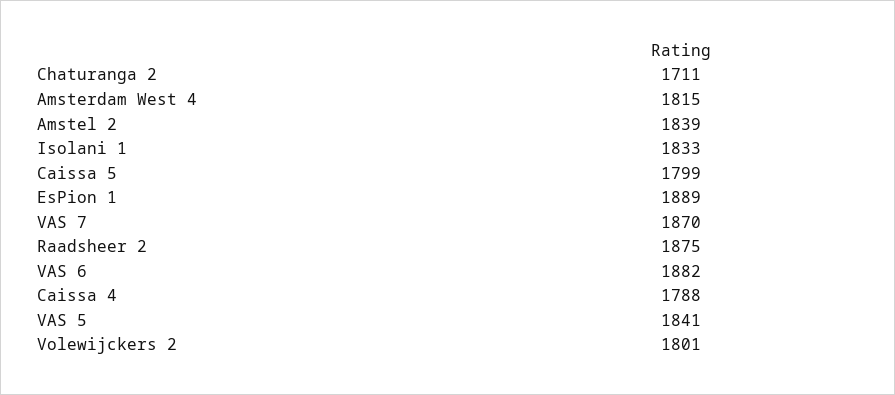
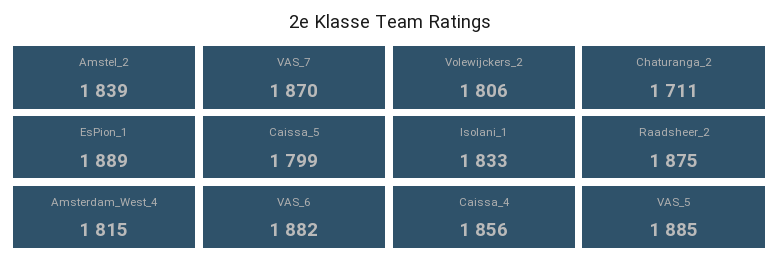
Caissa 4: 1788 -> 1856
VAS 5: 1841 -> 1885
Volewijckers 2: 1801 -> 1806

